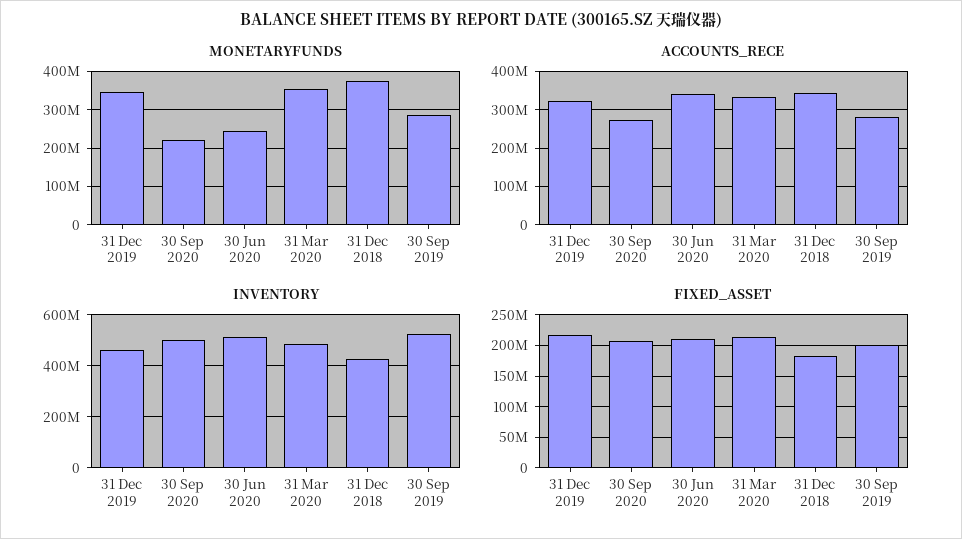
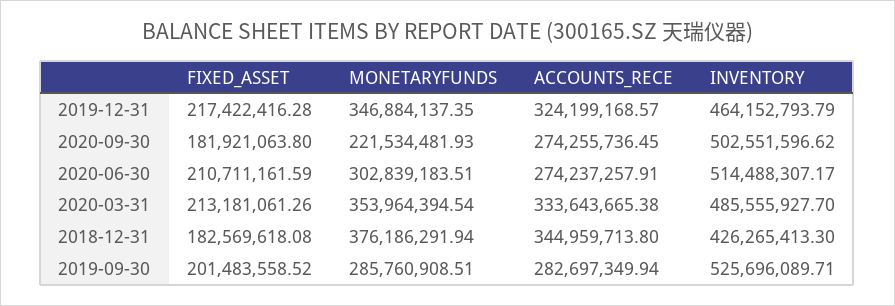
MONETARYFUNDS, 30 Jun 2020: 240000000 -> 302839183.51
ACCOUNTS_RECE, 30 Jun 2020: 340000000 -> 274237257.91
FIXED_ASSET, 30 Sep 2020: 210000000 -> 181921063.8

